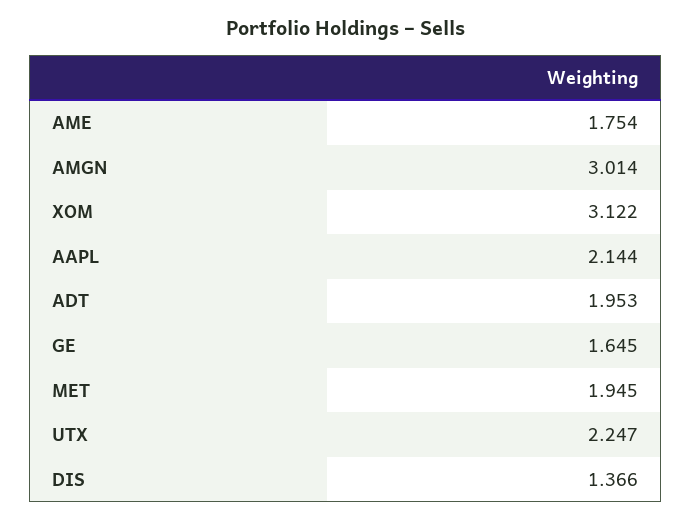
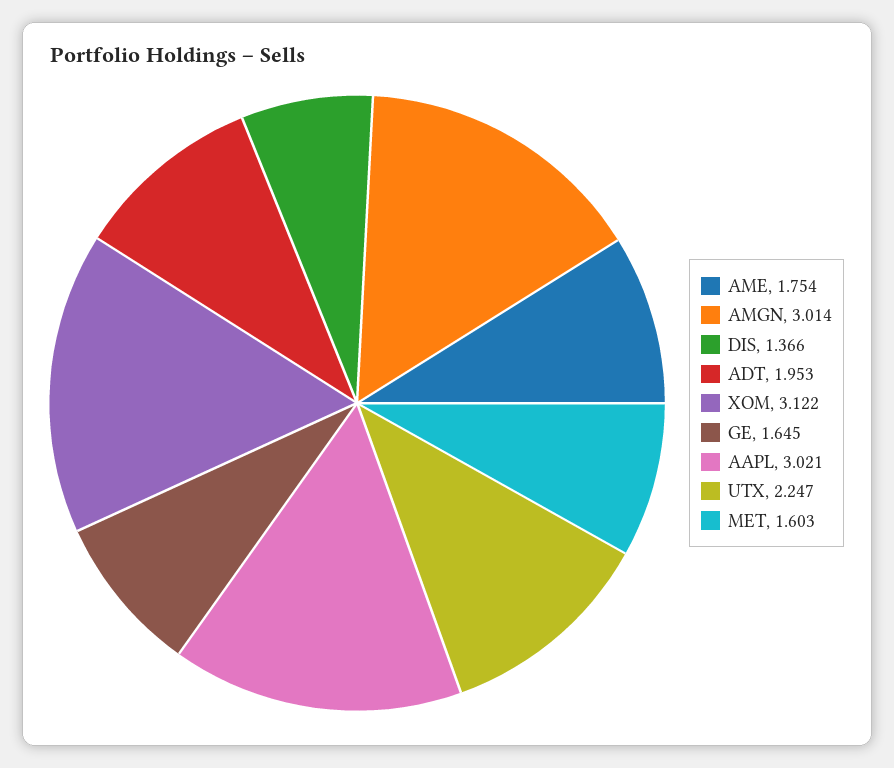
AAPL: 2.144 -> 3.021
MET: 1.945 -> 1.603

